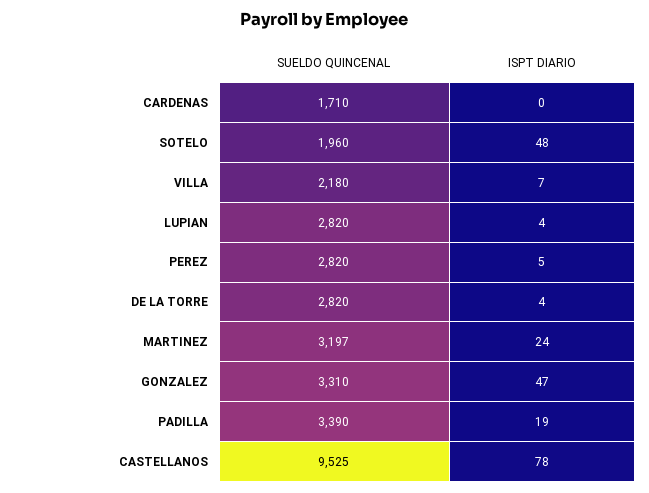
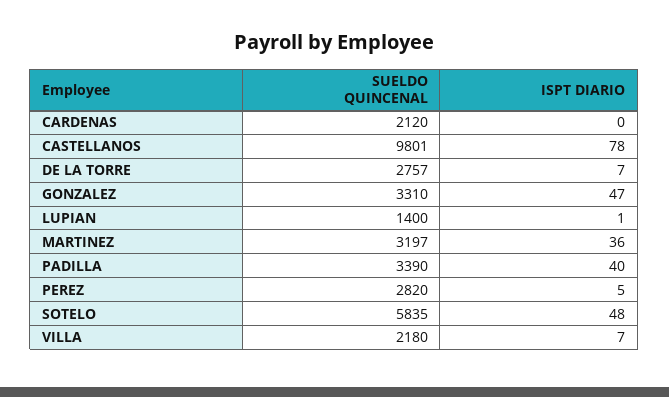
SUELDO QUINCENAL, CARDENAS: 1710 -> 2120
SUELDO QUINCENAL, SOTELO: 1960 -> 5835
SUELDO QUINCENAL, LUPIAN: 2820 -> 1400
ISPT DIARIO, LUPIAN: 4 -> 1
SUELDO QUINCENAL, DE LA TORRE: 2820 -> 2757
ISPT DIARIO, DE LA TORRE: 4 -> 7
ISPT DIARIO, MARTINEZ: 24 -> 36
ISPT DIARIO, PADILLA: 19 -> 40
SUELDO QUINCENAL, CASTELLANOS: 9525 -> 9801

